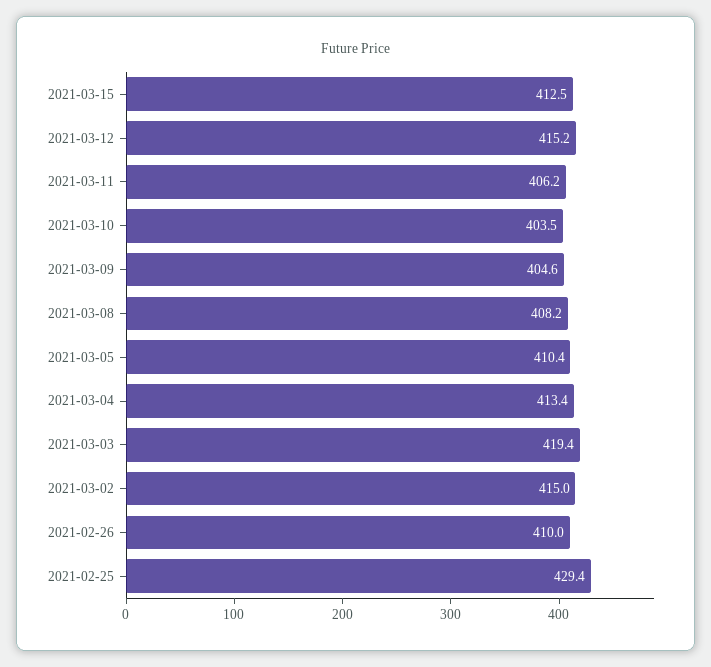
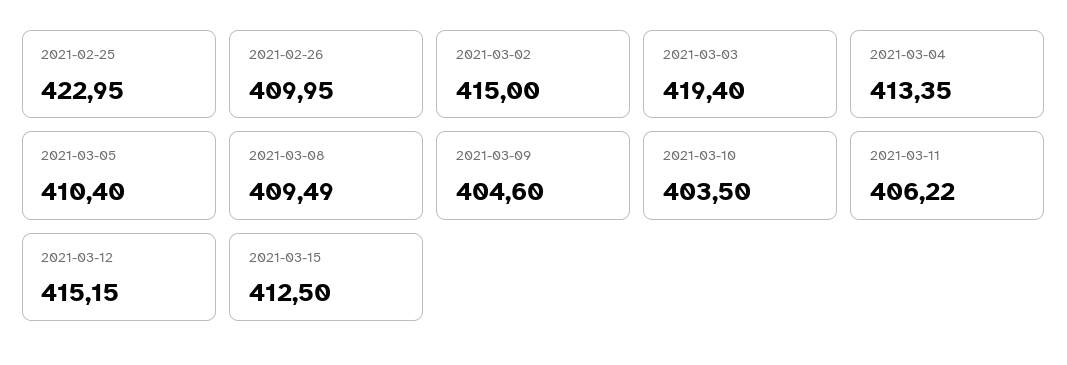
2021-03-08: 408.2 -> 409.49
2021-02-25: 429.4 -> 422.95

